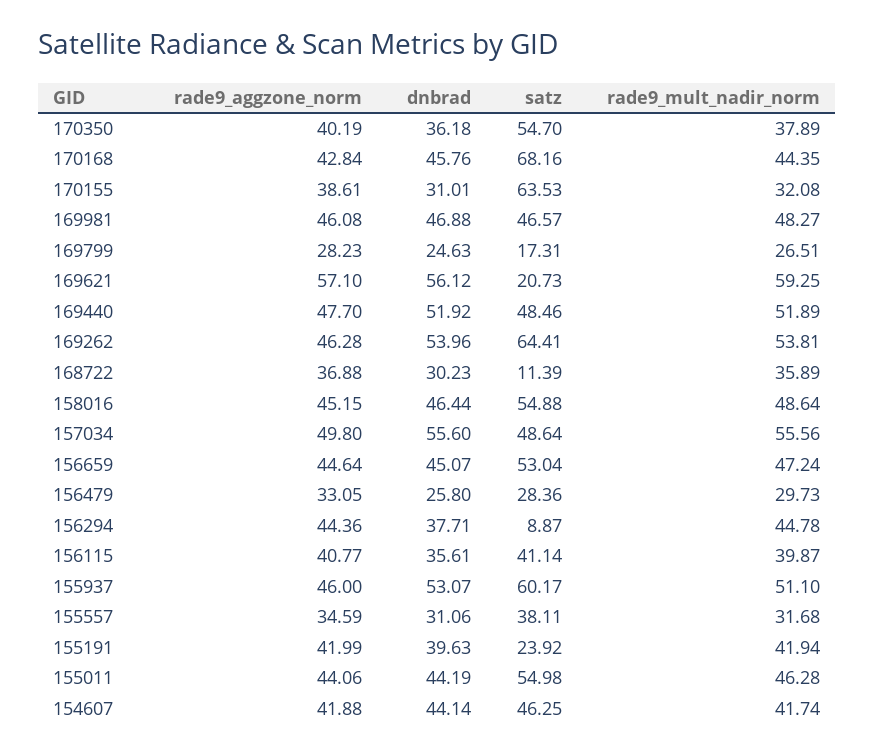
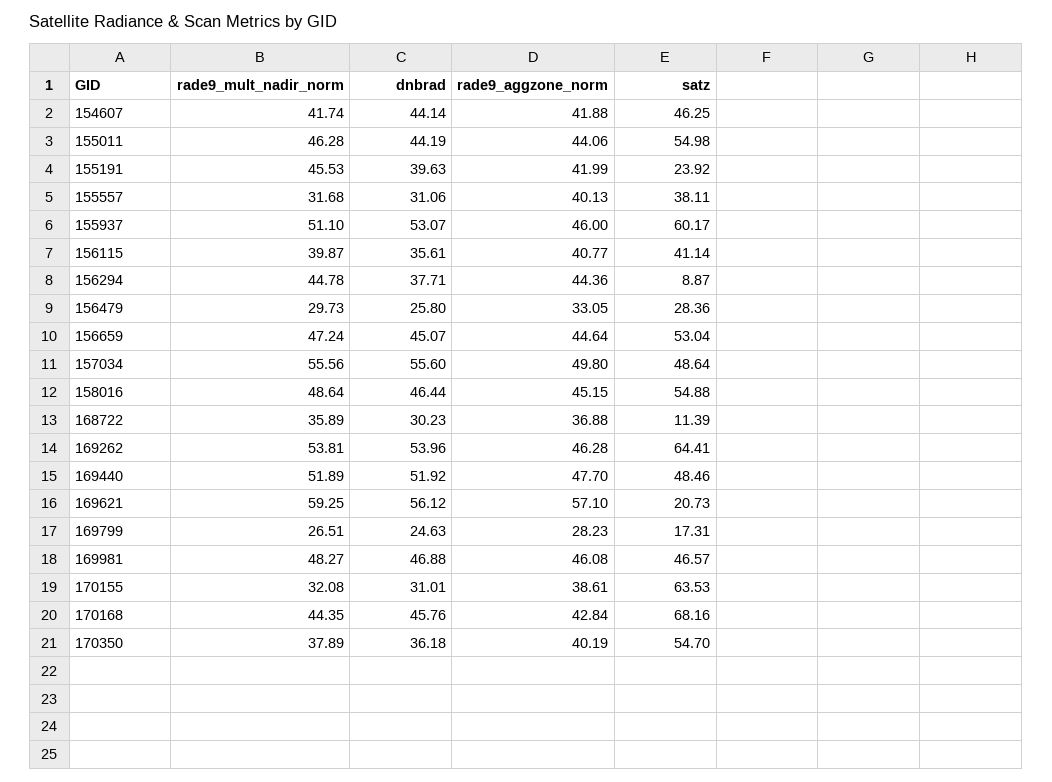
rade9_aggzone_norm, 155557: 34.59 -> 40.13
rade9_mult_nadir_norm, 155191: 41.94 -> 45.53

